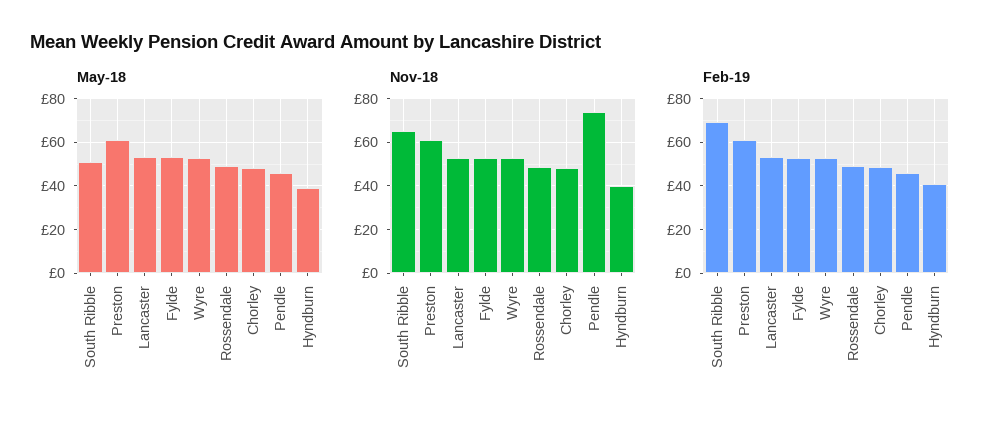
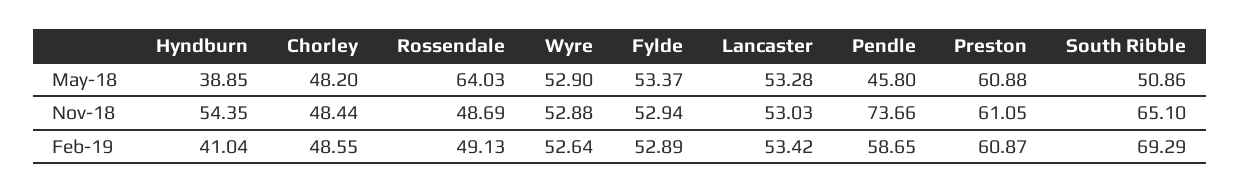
May-18, Rossendale: 50 -> 64.03
Nov-18, Hyndburn: 40 -> 54.35
Feb-19, Pendle: 45 -> 58.65

